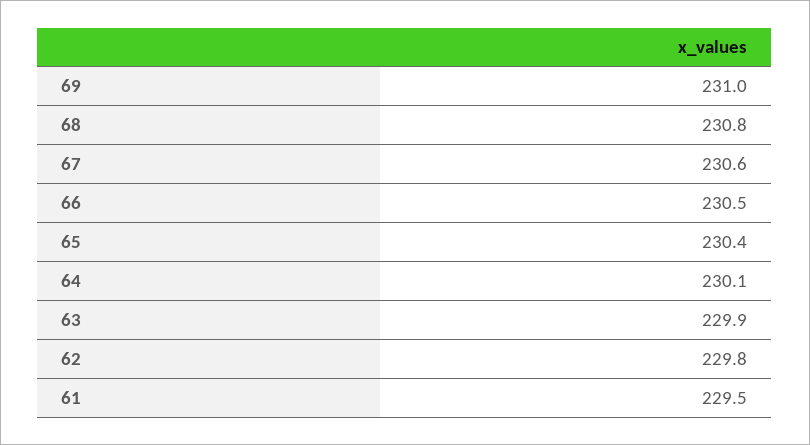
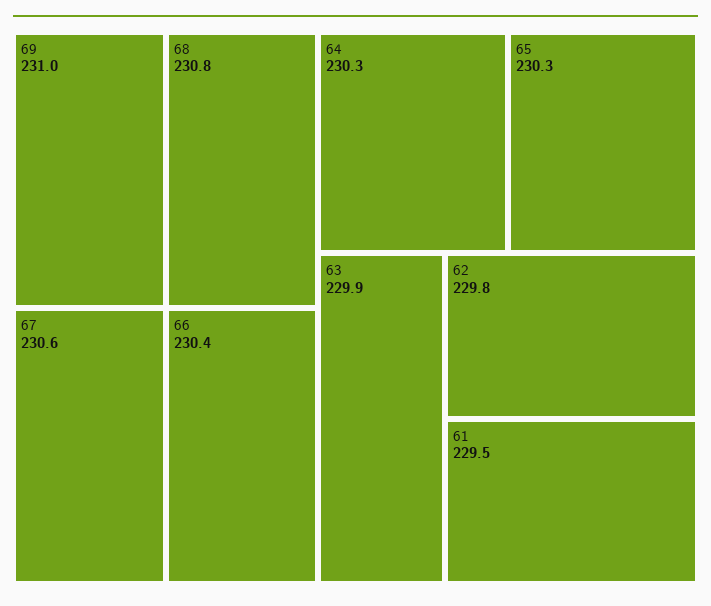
66: 230.5 -> 230.4
65: 230.4 -> 230.3
64: 230.1 -> 230.3

